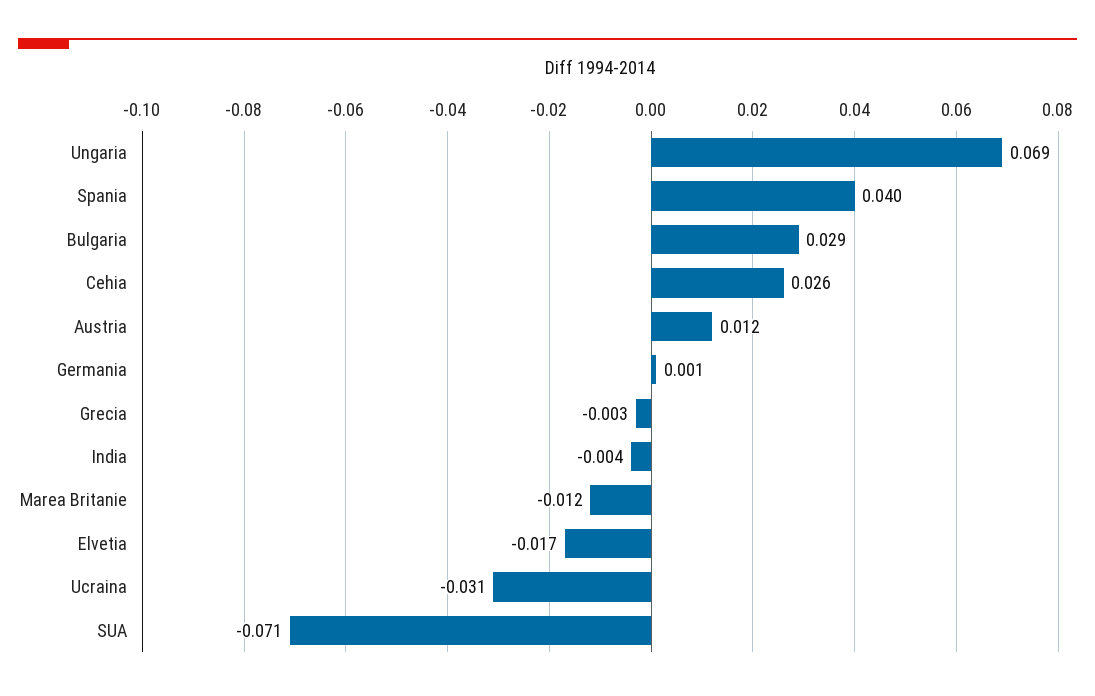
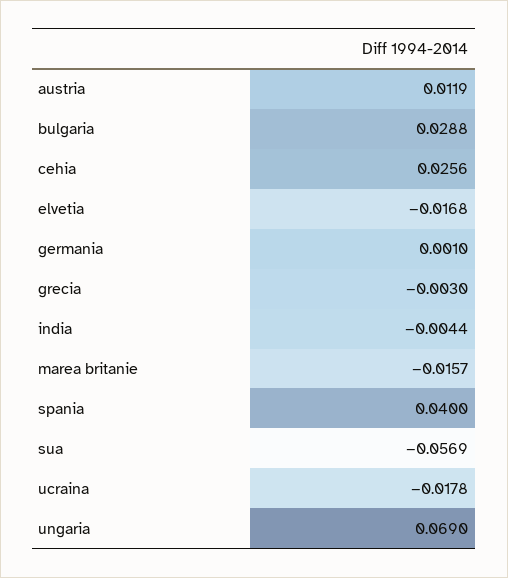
Marea Britanie: -0.012 -> -0.0157
Ucraina: -0.031 -> -0.0178
SUA: -0.071 -> -0.0569

